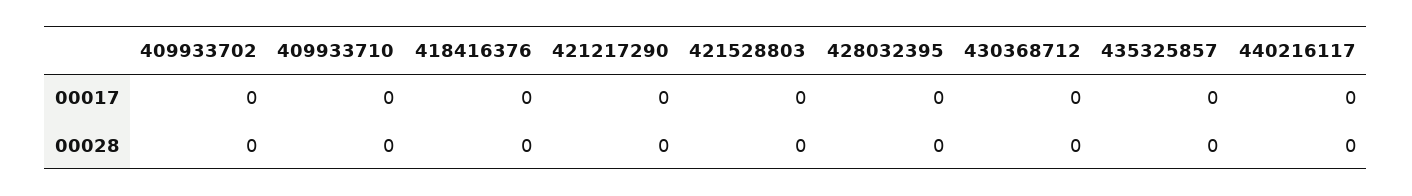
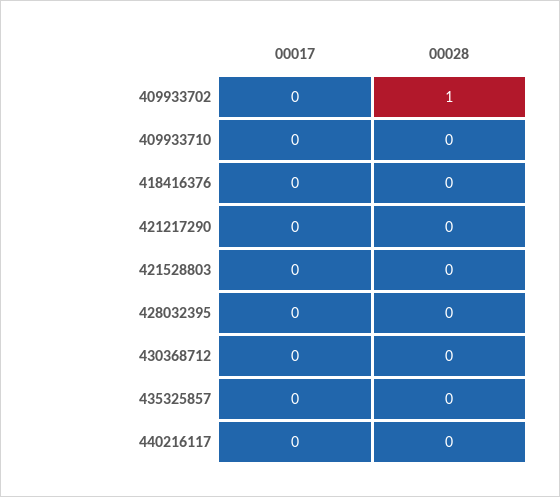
409933702, 00028: 0 -> 1

